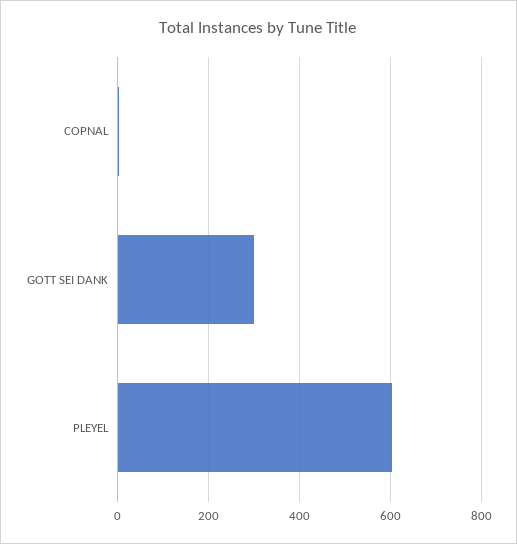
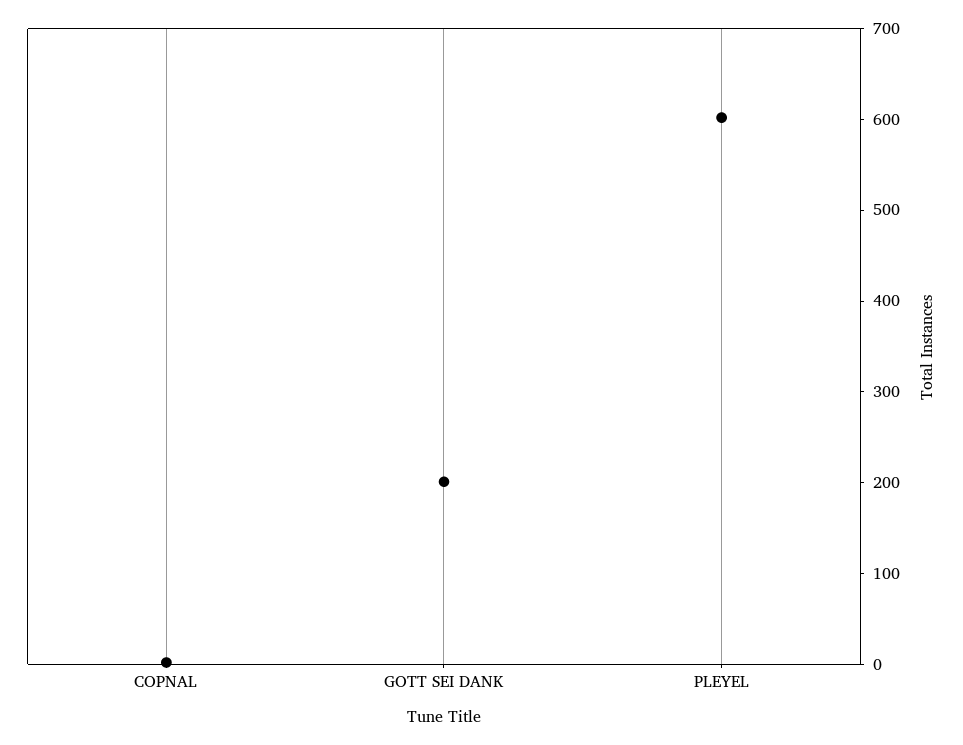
GOTT SEI DANK: 300 -> 200

